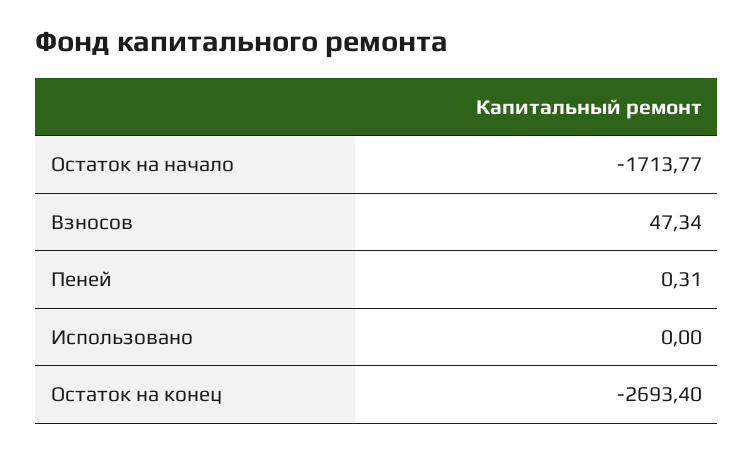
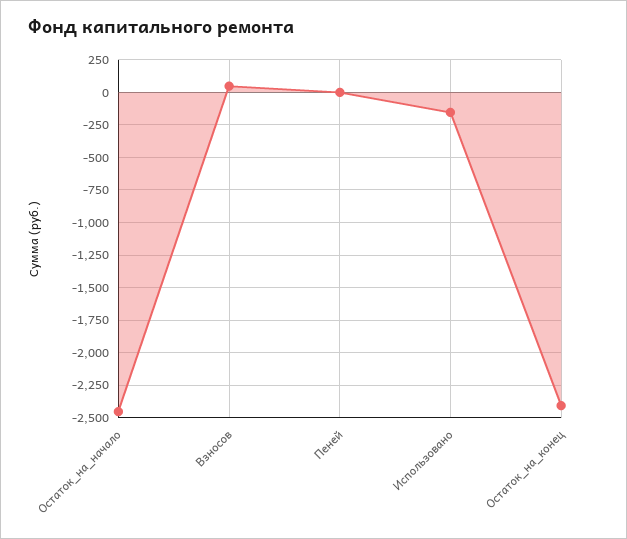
Остаток на начало: -1713.77 -> -2450
Использовано: 0 -> -150
Остаток на конец: -2693.4 -> -2400

